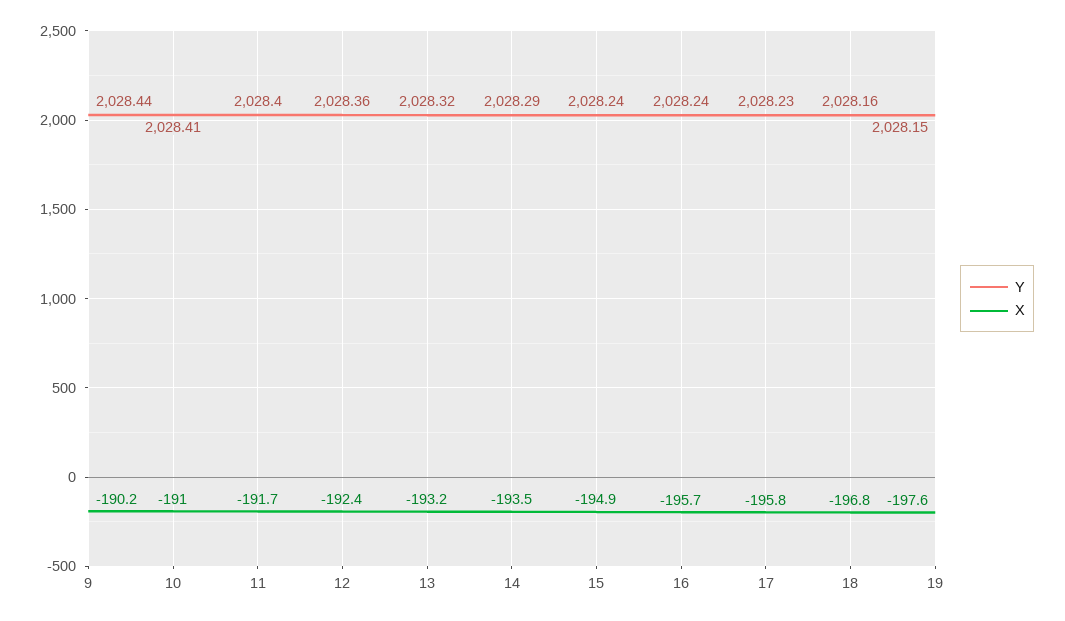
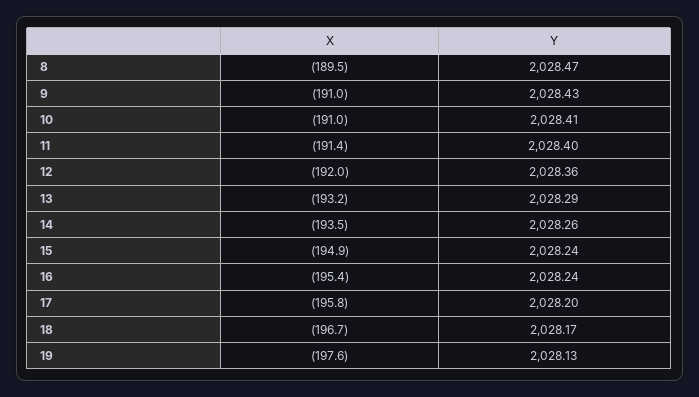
Y, 9: 2028.44 -> 2028.43
X, 9: -190.2 -> -191
X, 11: -191.7 -> -191.4
X, 12: -192.4 -> -192
Y, 13: 2028.32 -> 2028.29
Y, 14: 2028.29 -> 2028.26
X, 16: -195.7 -> -195.4
Y, 17: 2028.23 -> 2028.2
Y, 18: 2028.16 -> 2028.17
X, 18: -196.8 -> -196.7
Y, 19: 2028.15 -> 2028.13
X, 8: none -> -189.5
Y, 8: none -> 2028.47

